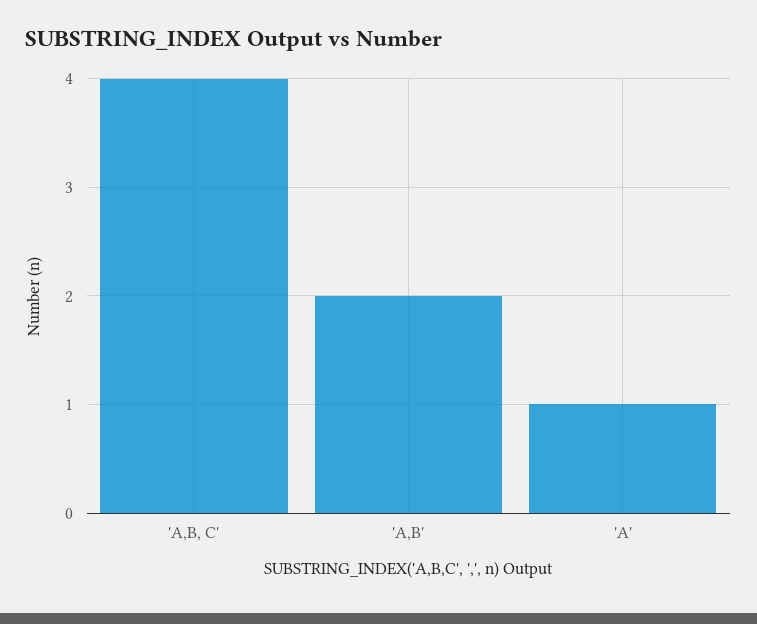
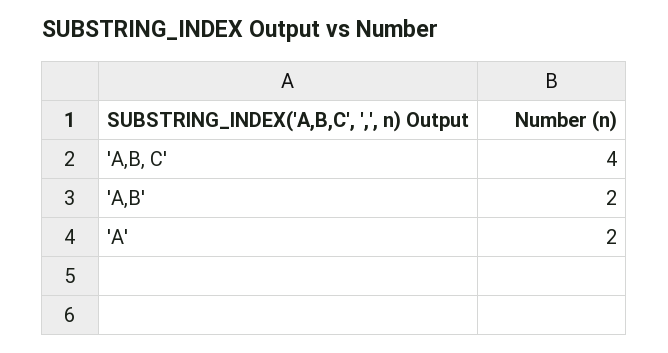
'A': 1 -> 2

